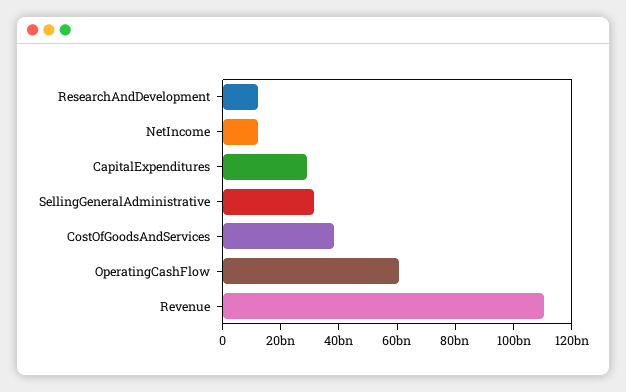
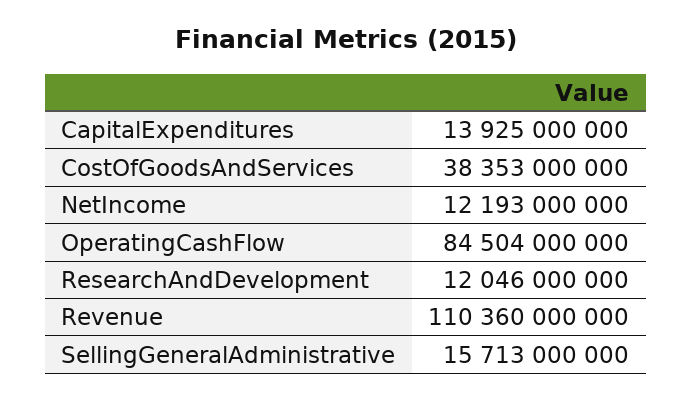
CapitalExpenditures: 30000000000 -> 13925000000
SellingGeneralAdministrative: 30000000000 -> 15713000000
OperatingCashFlow: 60000000000 -> 84504000000

